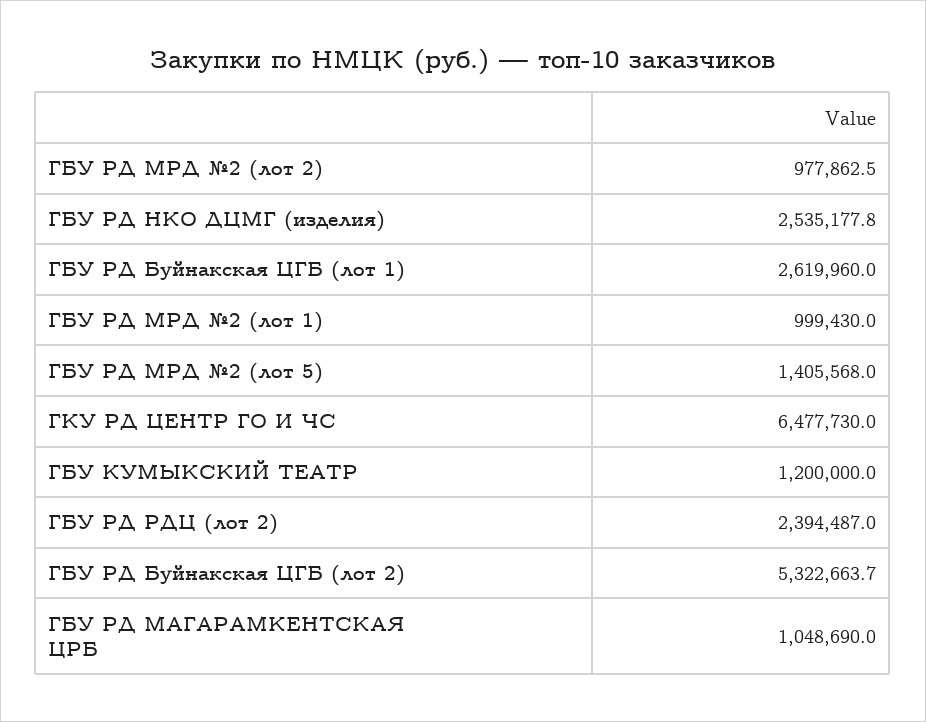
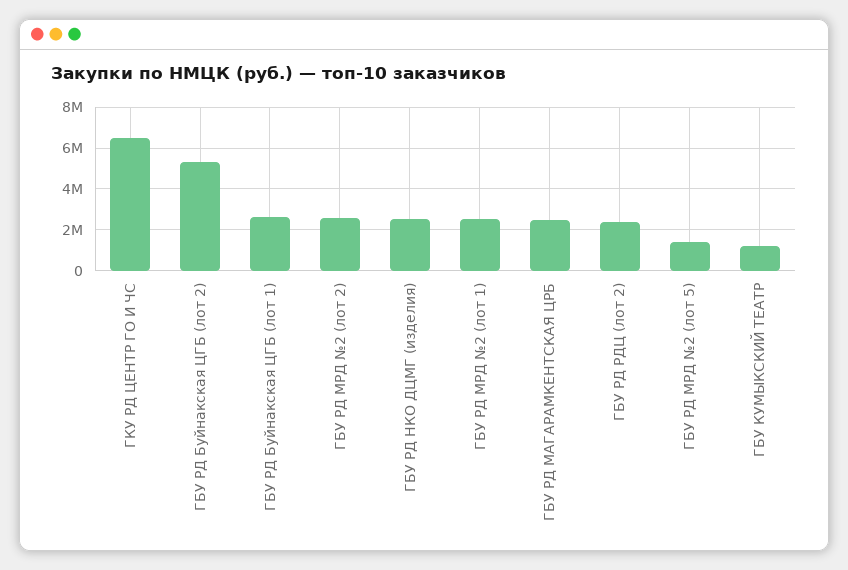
ГБУ РД МРД №2 (лот 2): 977862.5 -> 2500000
ГБУ РД МРД №2 (лот 1): 999430 -> 2500000
ГБУ РД МАГАРАМКЕНТСКАЯ ЦРБ: 1048690 -> 2500000

